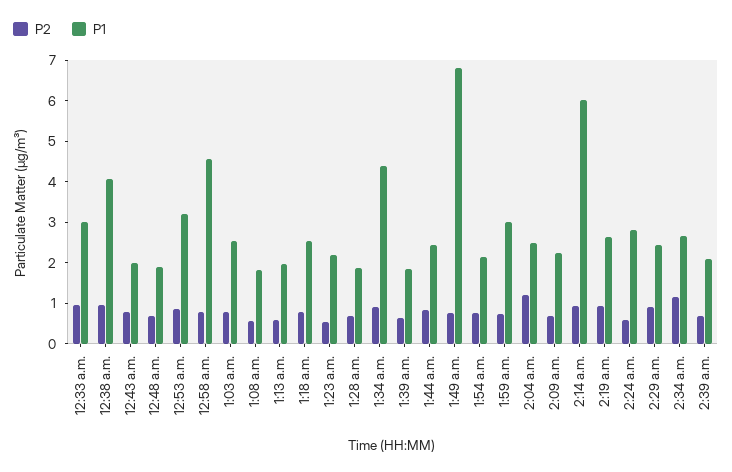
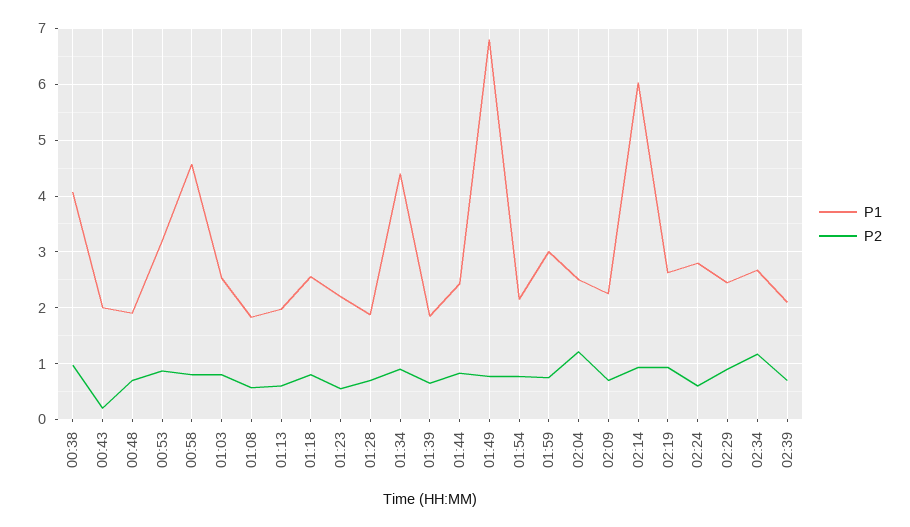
P2, 12:33 a.m.: 1 -> none
P1, 12:33 a.m.: 3 -> none
P2, 12:43 a.m.: 0.8 -> 0.2

